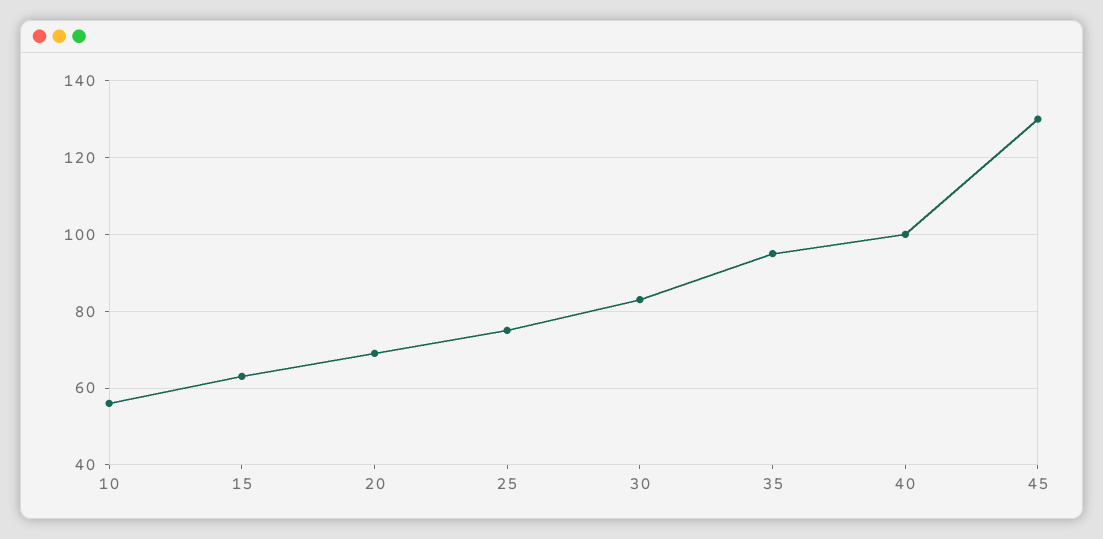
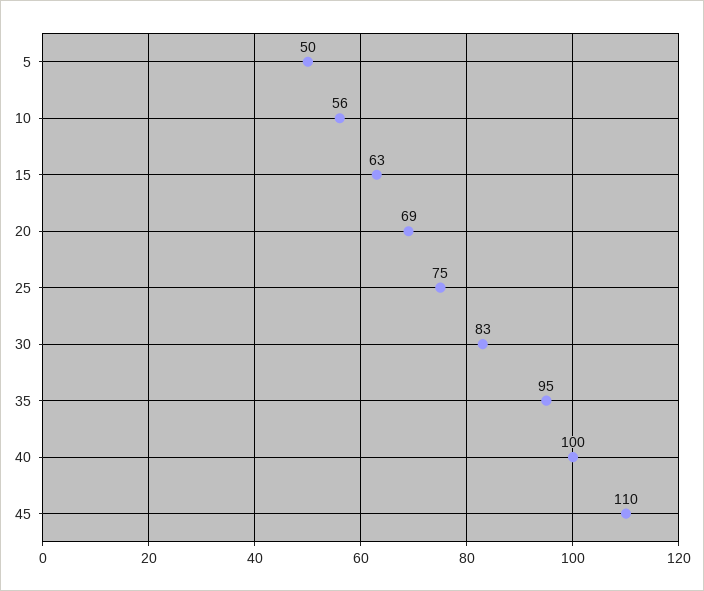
45: 130 -> 110
5: none -> 50

